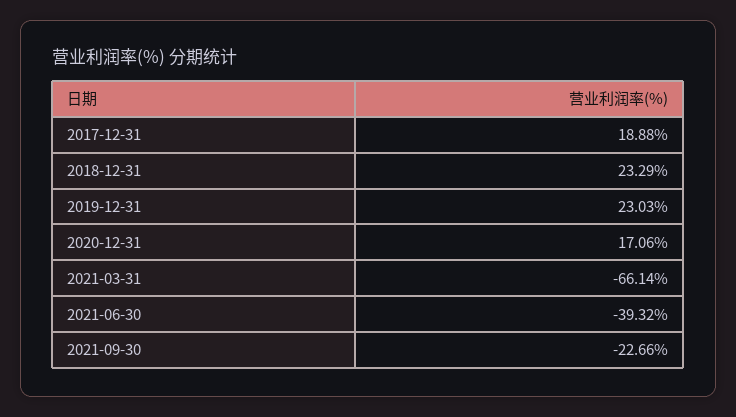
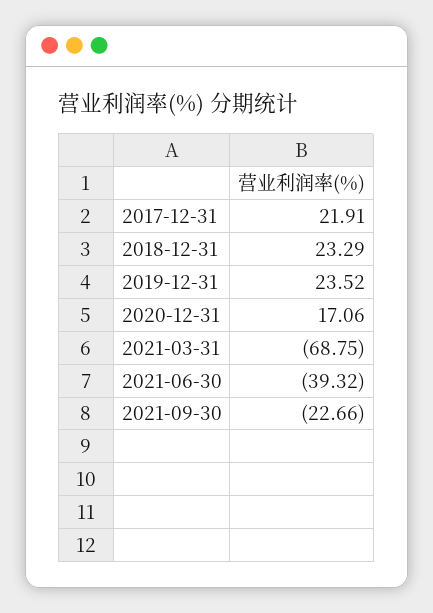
2017-12-31: 18.88 -> 21.91
2019-12-31: 23.03 -> 23.52
2021-03-31: -66.14 -> -68.75

